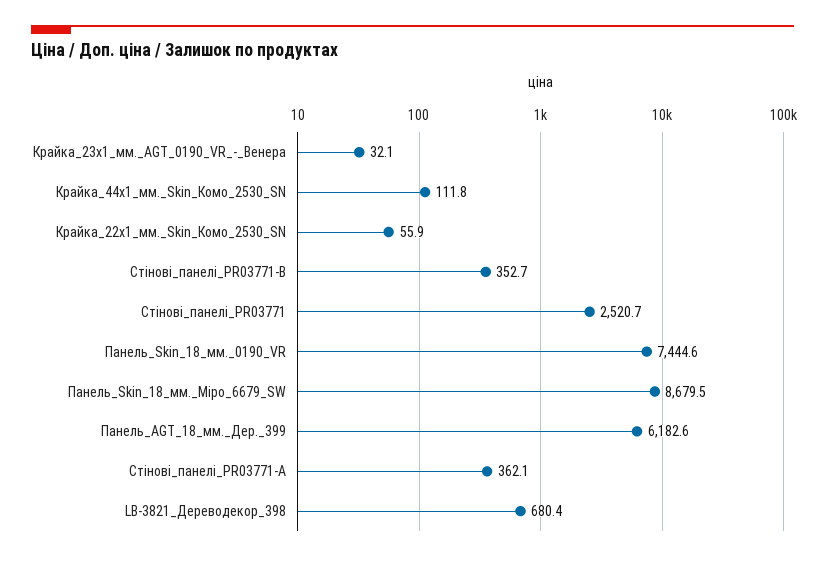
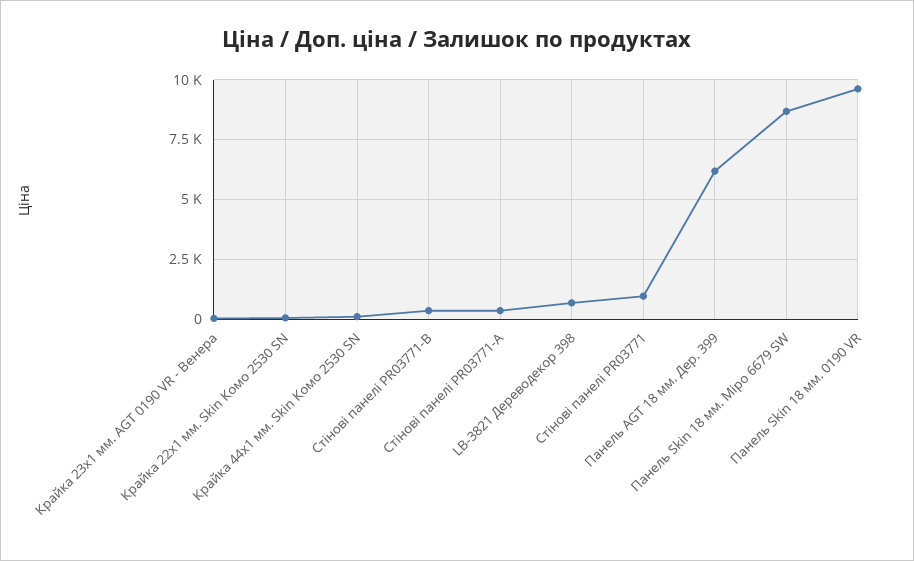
Стінові_панелі_PR03771: 2520.7 -> 1000
Панель_Skin_18_мм._0190_VR: 7444.6 -> 9500

